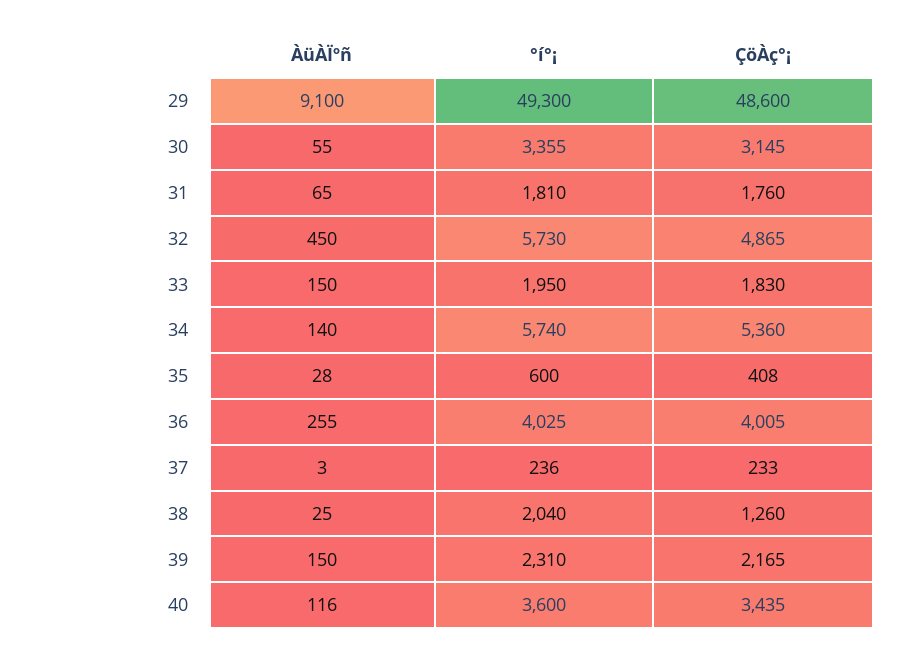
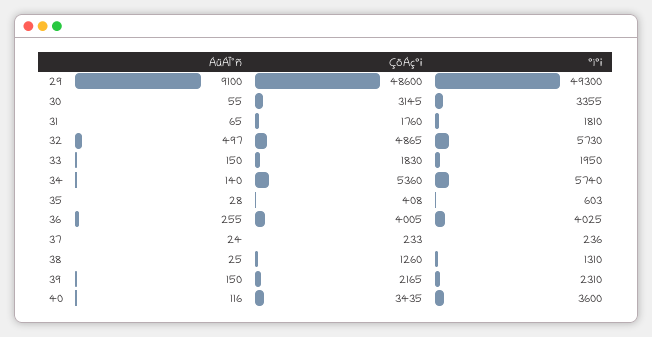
ÀüÀÏºñ, 32: 450 -> 497
°í°¡, 35: 600 -> 603
ÀüÀÏºñ, 37: 3 -> 24
°í°¡, 38: 2040 -> 1310

